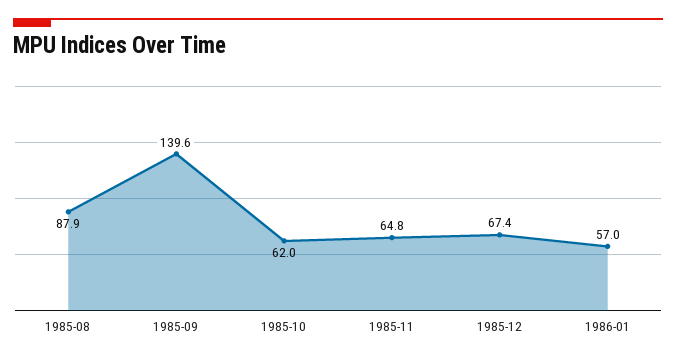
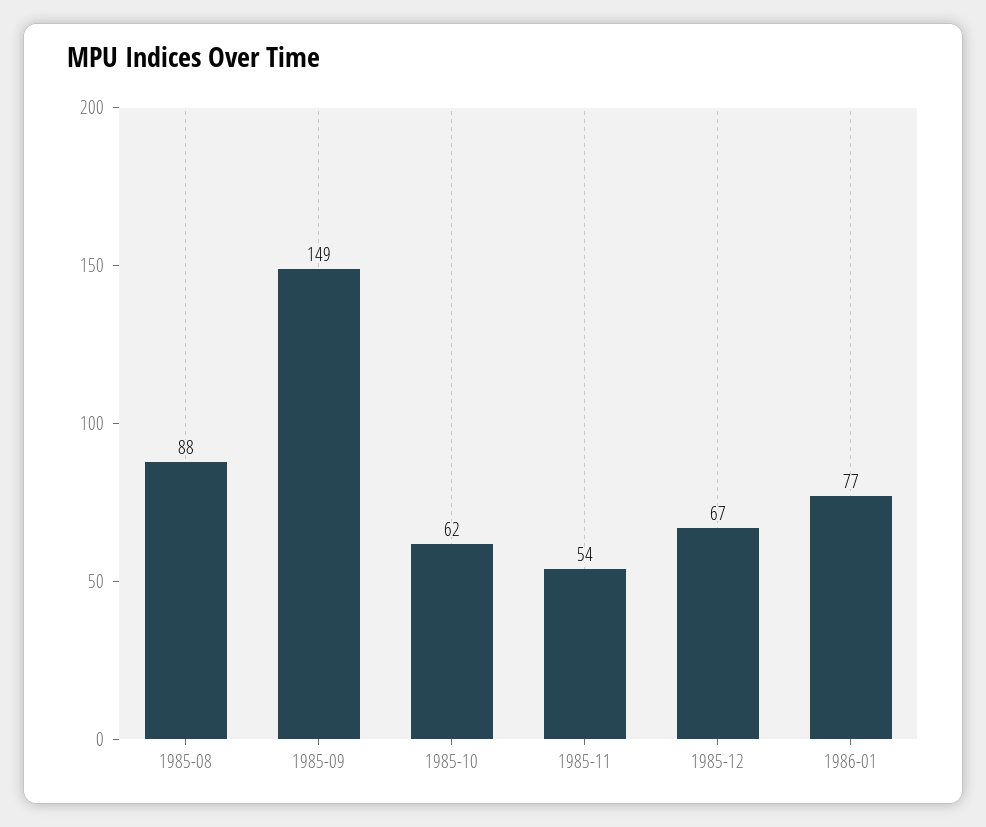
1985-09: 139.6 -> 149
1985-11: 64.8 -> 54
1986-01: 57 -> 77

